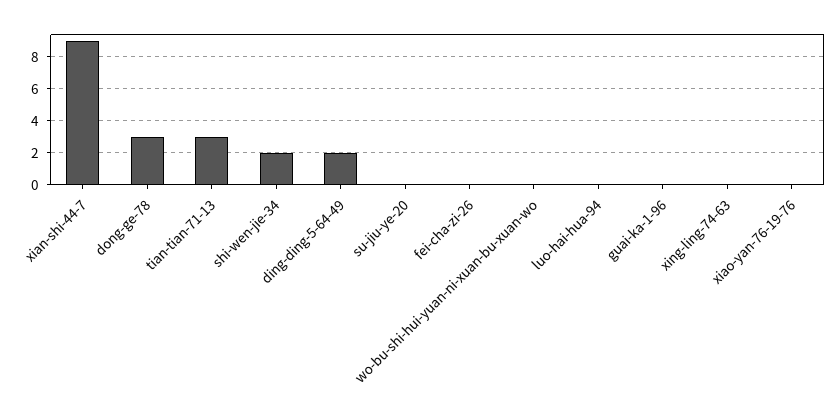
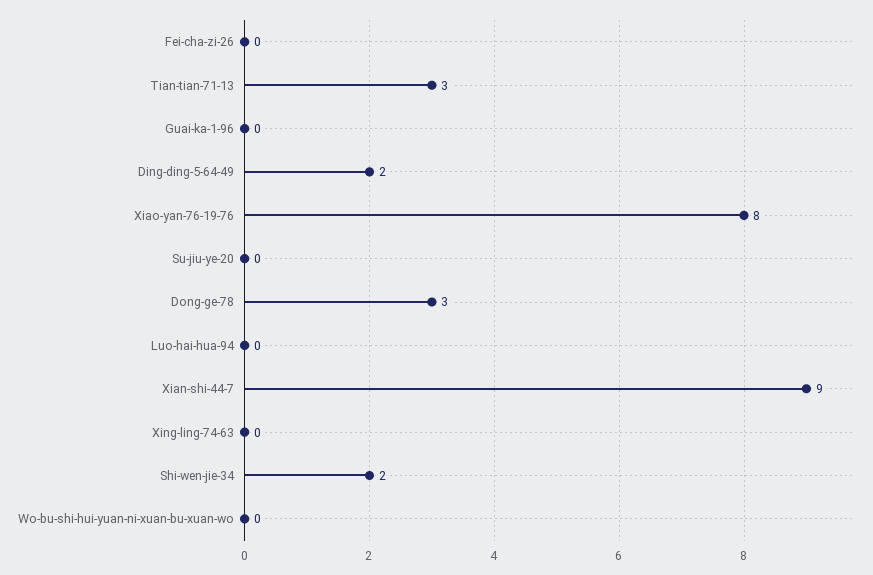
xiao-yan-76-19-76: 0 -> 8

